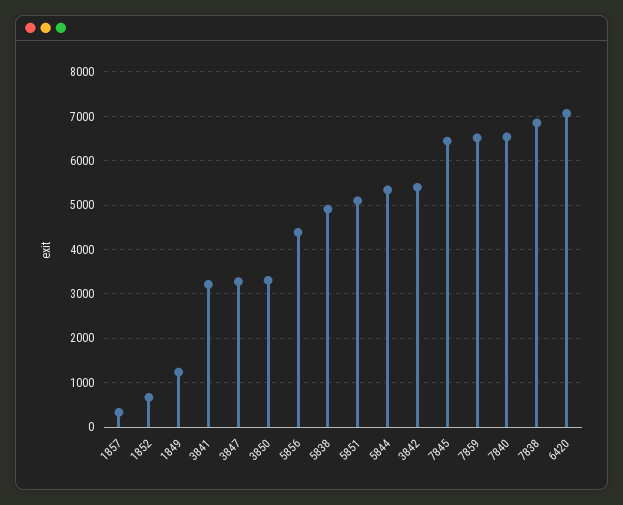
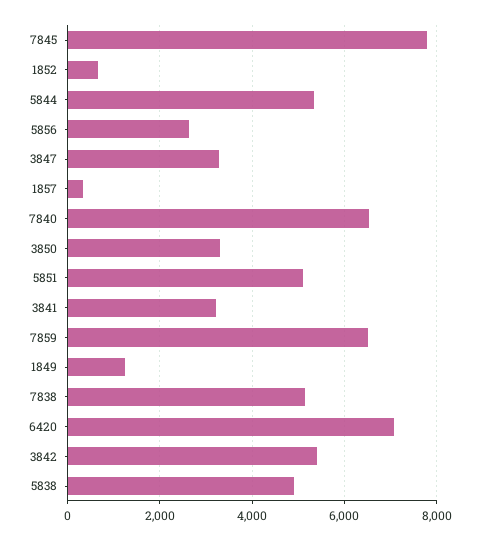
5856: 4400 -> 2600
7845: 6400 -> 7800
7838: 6800 -> 5200

